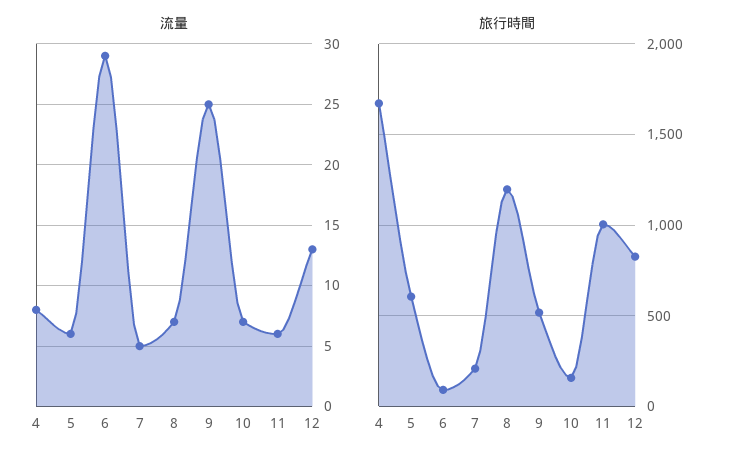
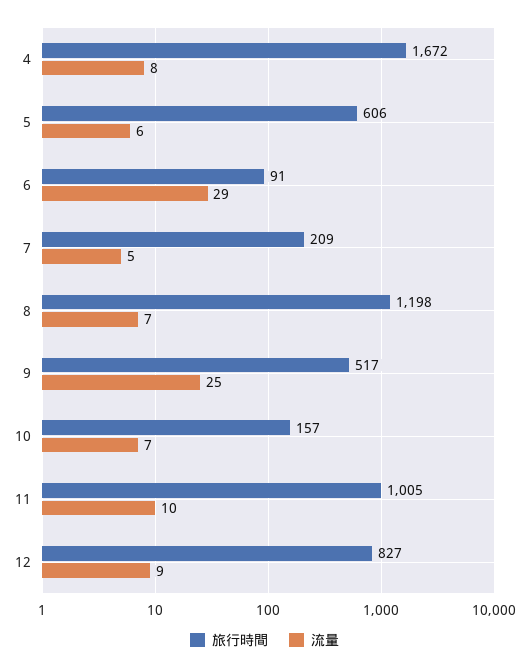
流量, 11: 6 -> 10
流量, 12: 13 -> 9

